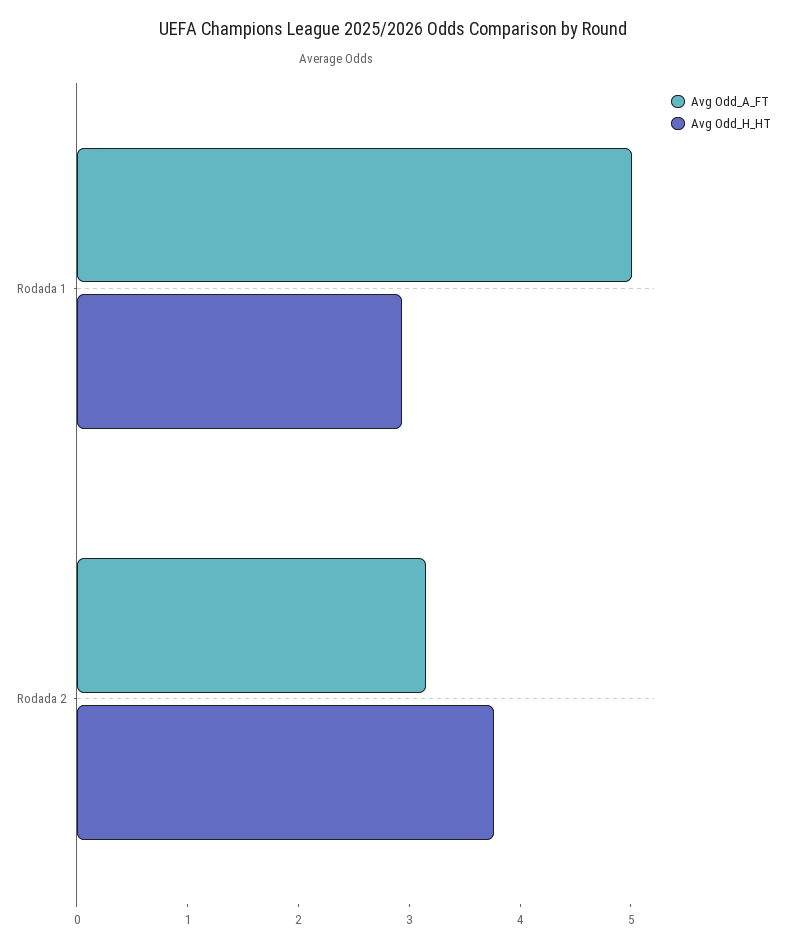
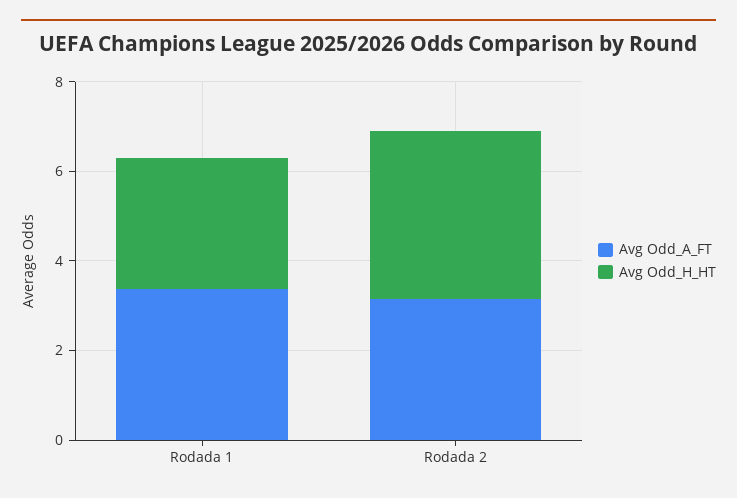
Avg Odd_A_FT, Rodada 1: 5 -> 3.5

